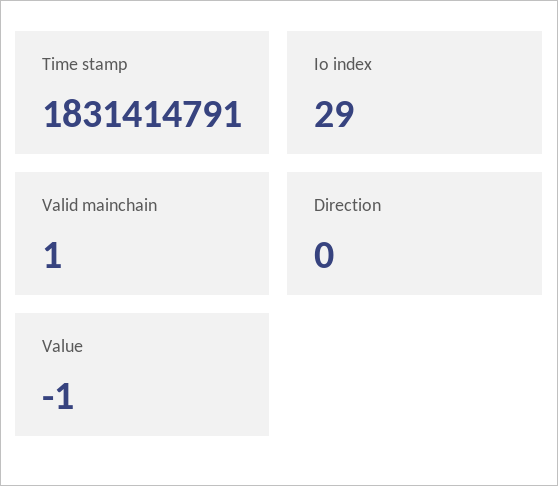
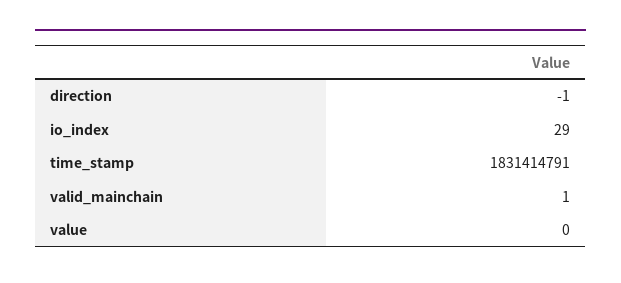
Direction: 0 -> -1
Value: -1 -> 0

